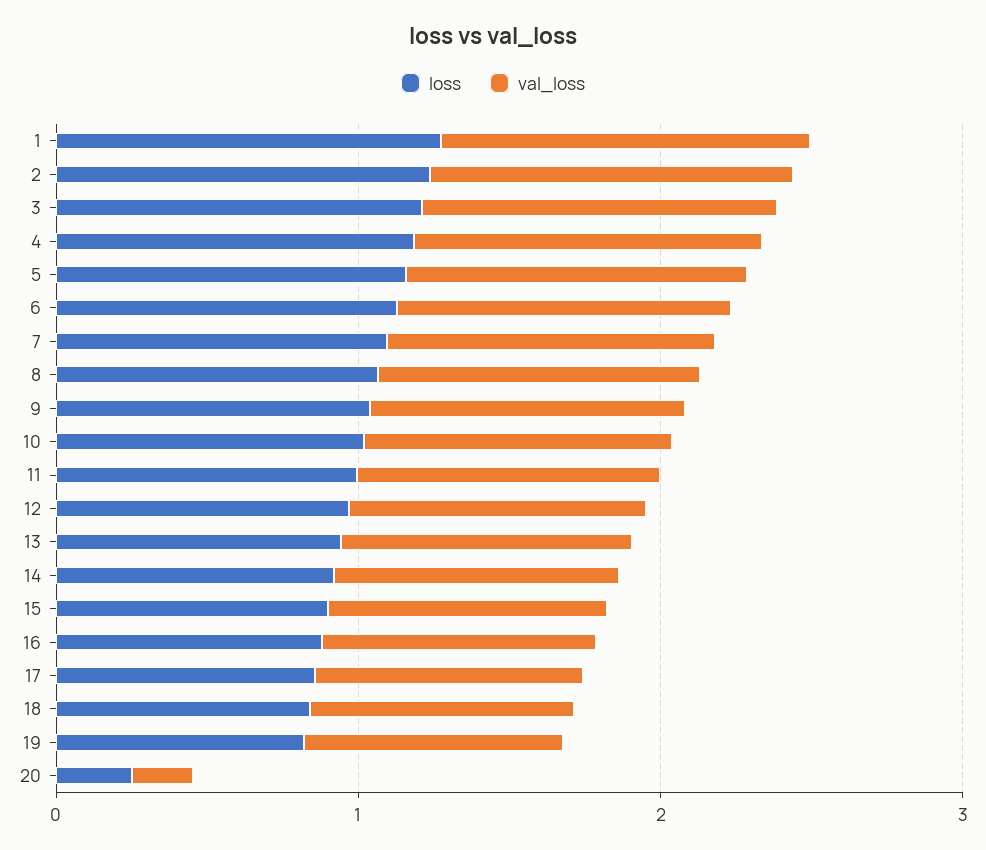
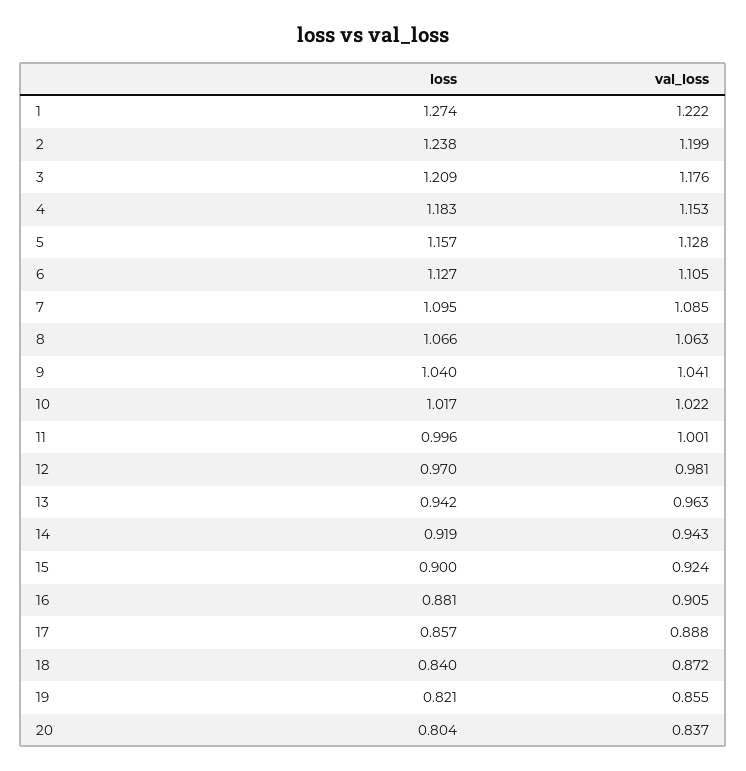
loss, 20: 0.2 -> 0.804
val_loss, 20: 0.2 -> 0.837

